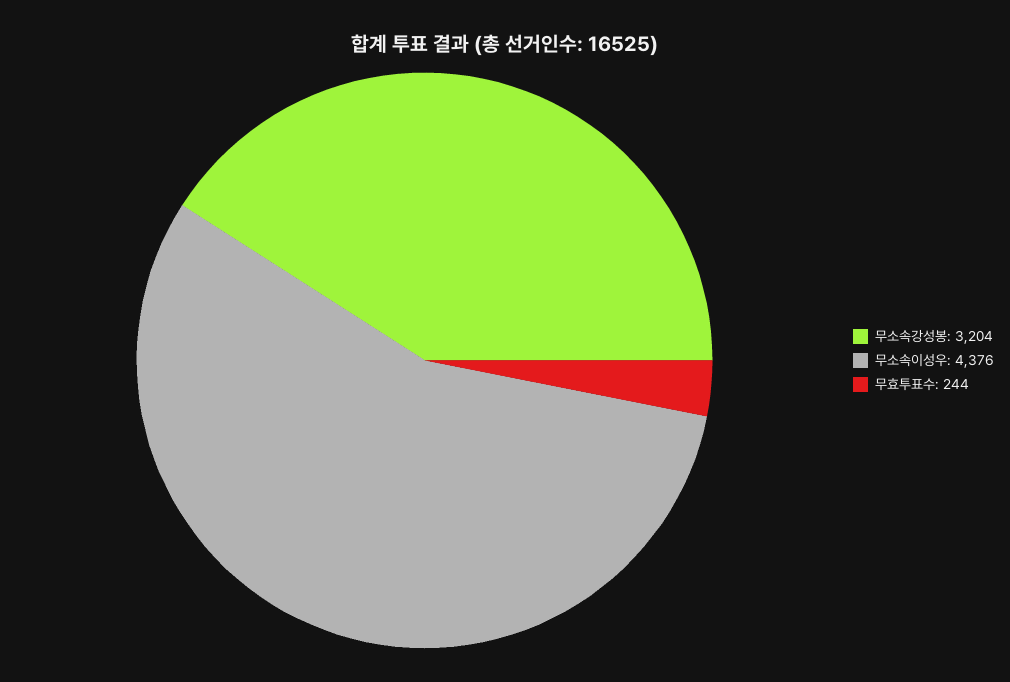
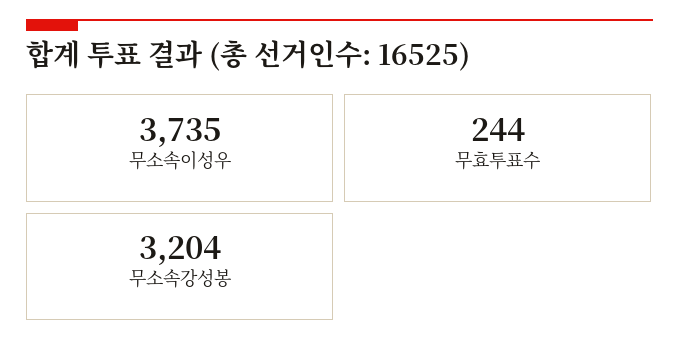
무소속이성우: 4376 -> 3735

